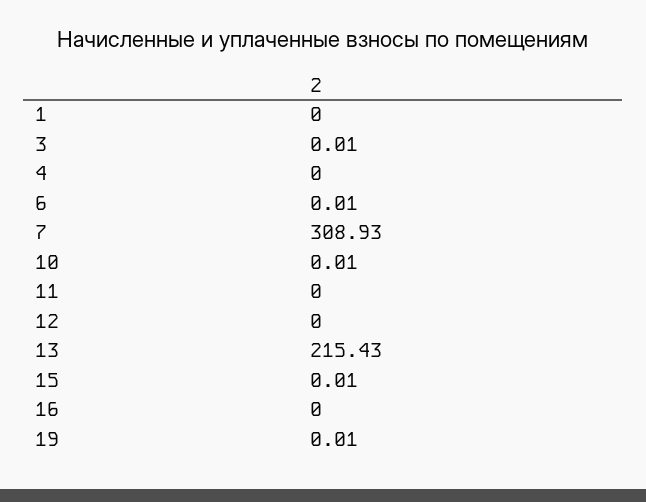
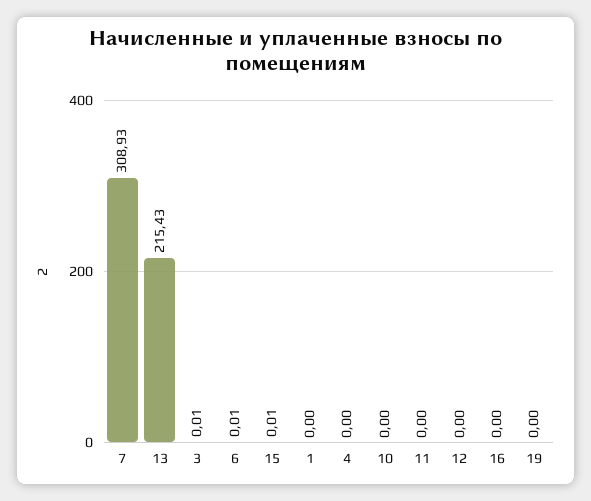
10: 0.01 -> 0
19: 0.01 -> 0

